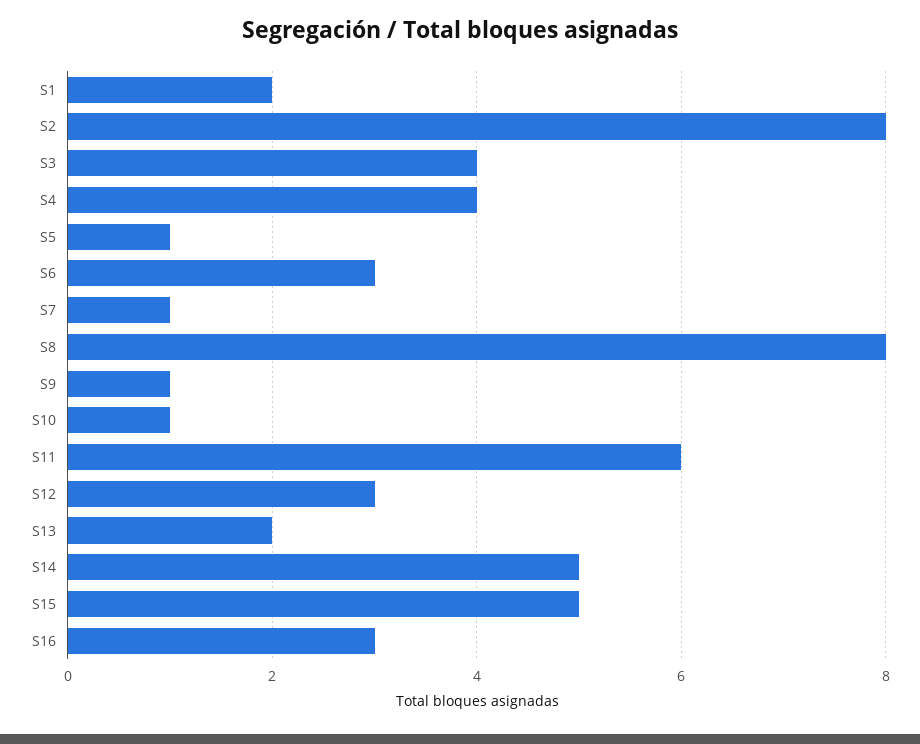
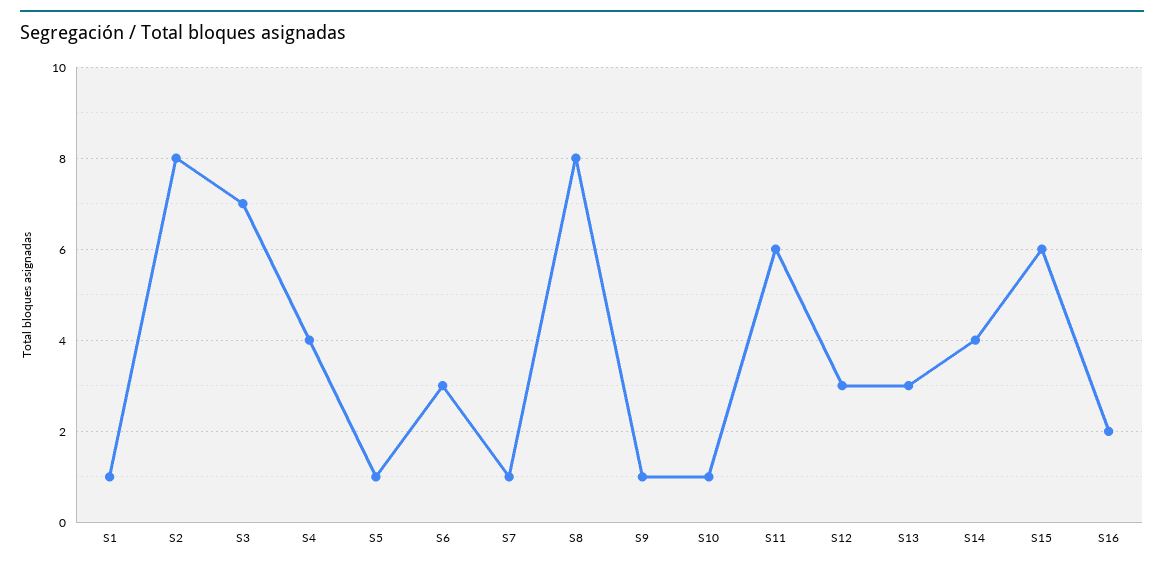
S1: 2 -> 1
S3: 4 -> 7
S13: 2 -> 3
S14: 5 -> 4
S15: 5 -> 6
S16: 3 -> 2

